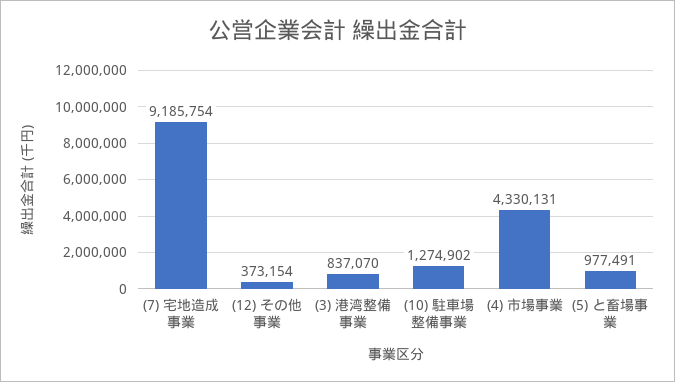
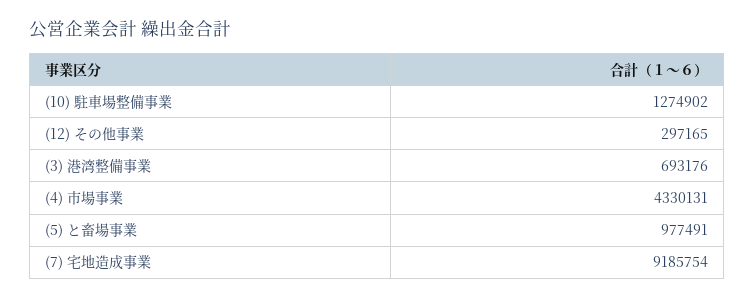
(12) その他事業: 373154 -> 297165
(3) 港湾整備事業: 837070 -> 693176

